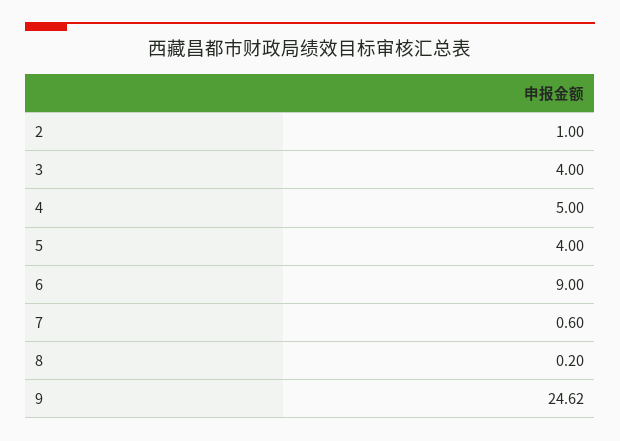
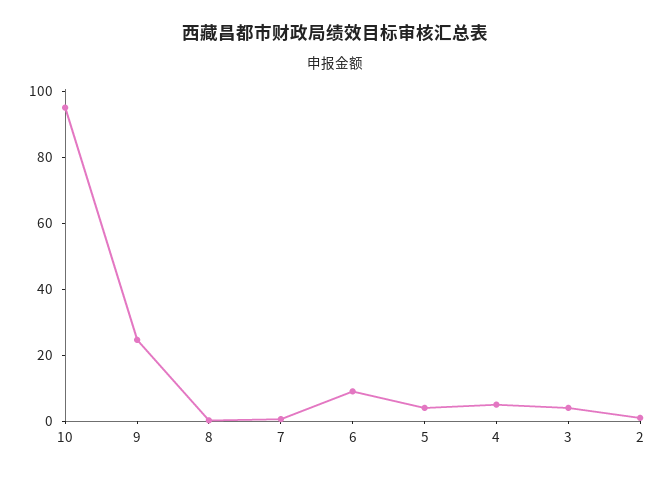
10: none -> 95

